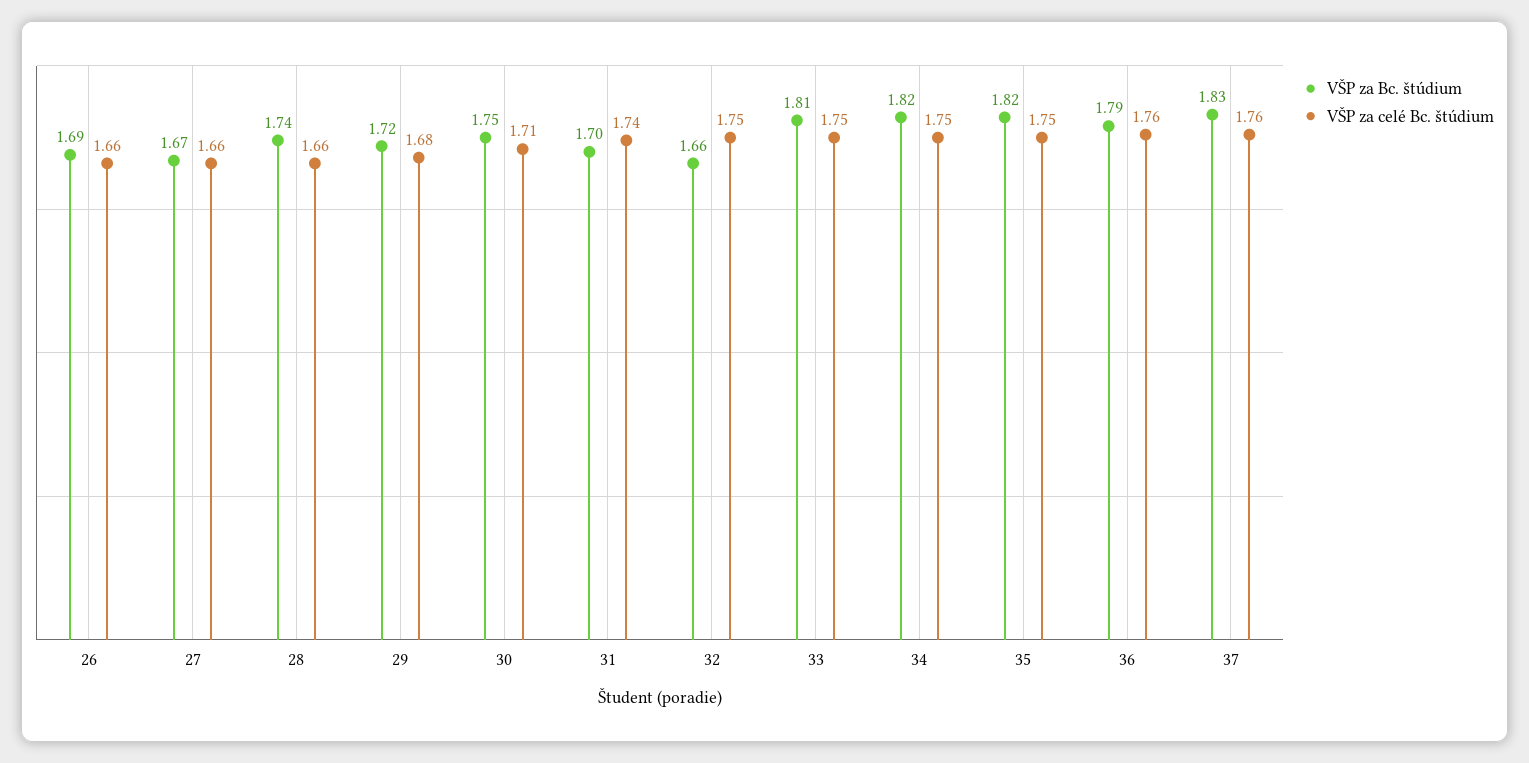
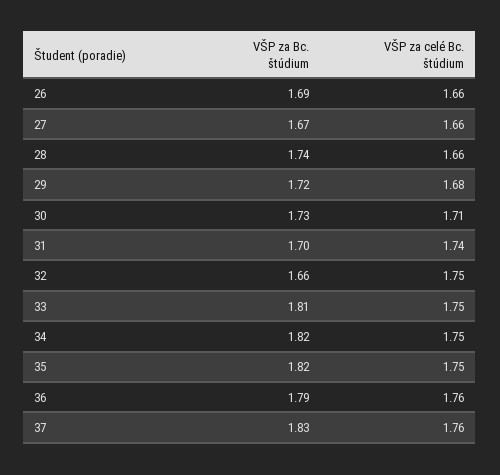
VŠP za Bc. štúdium, 30: 1.75 -> 1.73

